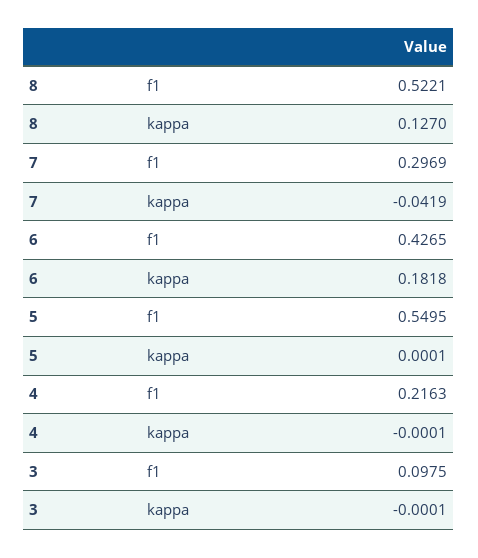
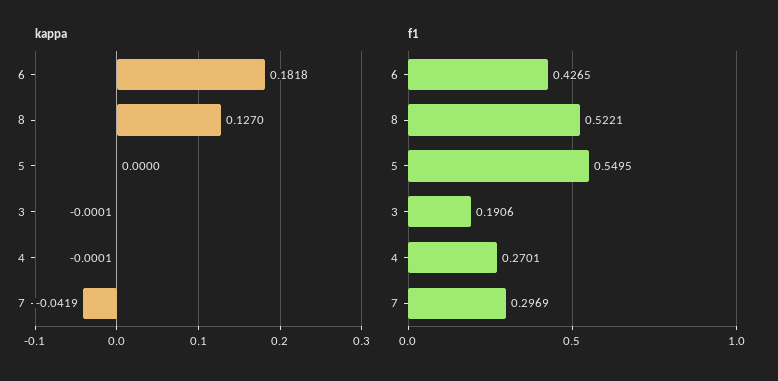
kappa, 5: 0.0001 -> 0
f1, 4: 0.2163 -> 0.2701
f1, 3: 0.0975 -> 0.1906

